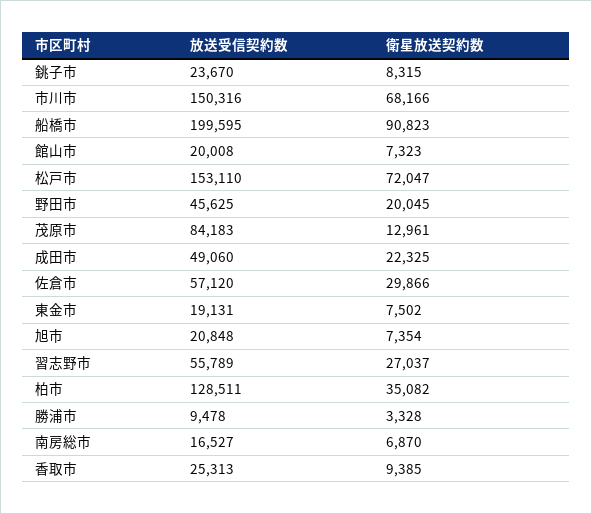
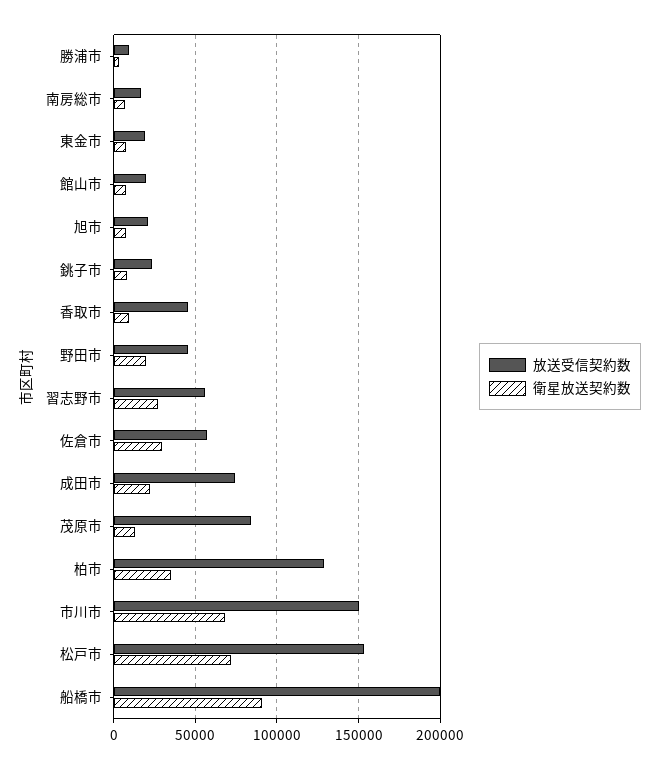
放送受信契約数, 成田市: 49060 -> 75000
放送受信契約数, 香取市: 25313 -> 45000

